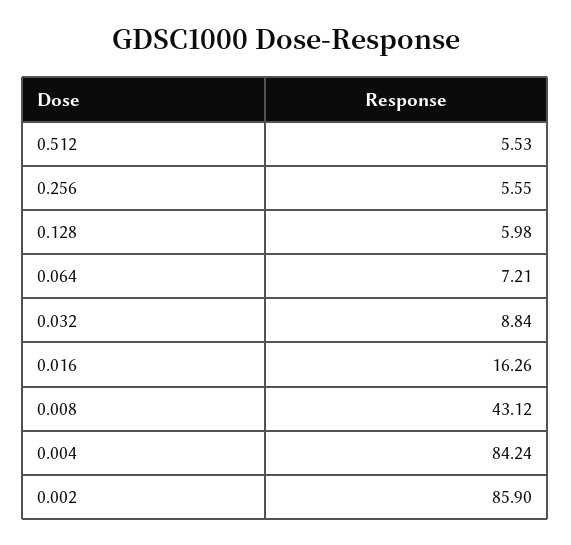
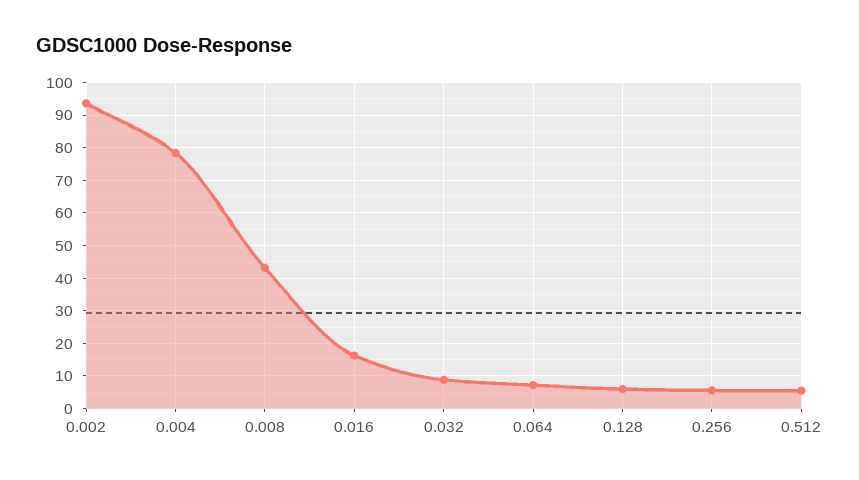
0.004: 84.24 -> 78
0.002: 85.9 -> 94

